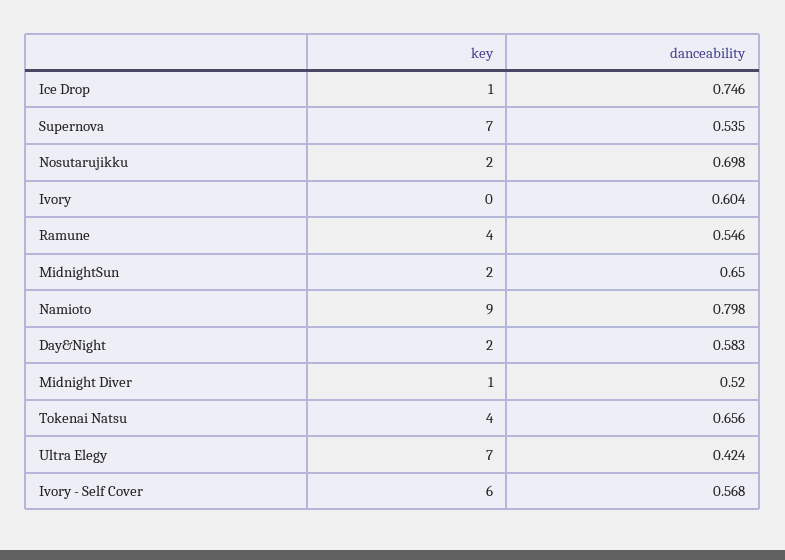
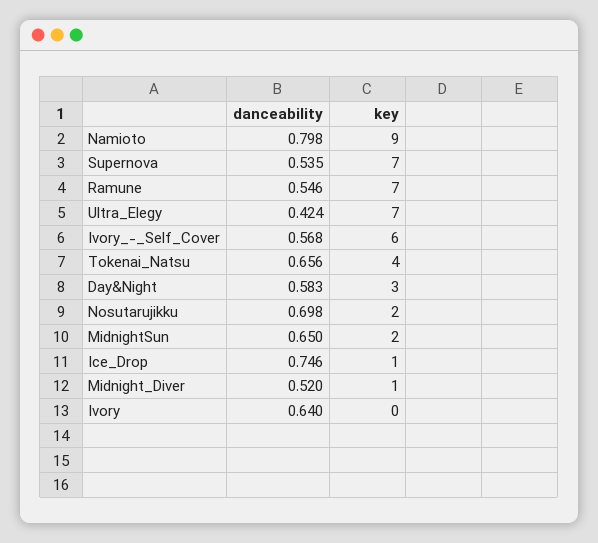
danceability, Ivory: 0.604 -> 0.64
key, Ramune: 4 -> 7
key, Day&Night: 2 -> 3

